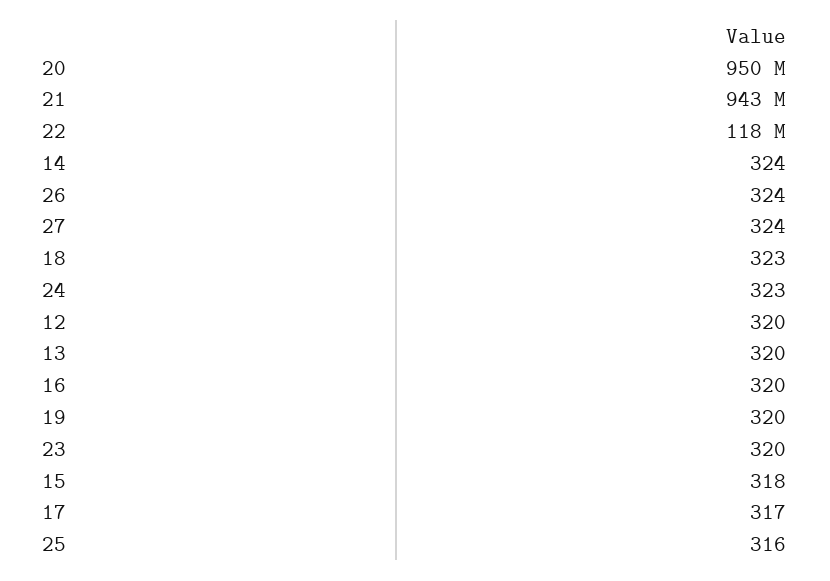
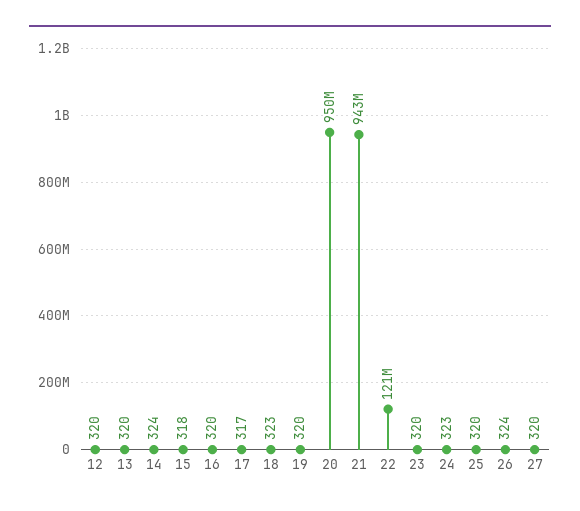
22: 118000000 -> 121000000
27: 324 -> 320
25: 316 -> 320

